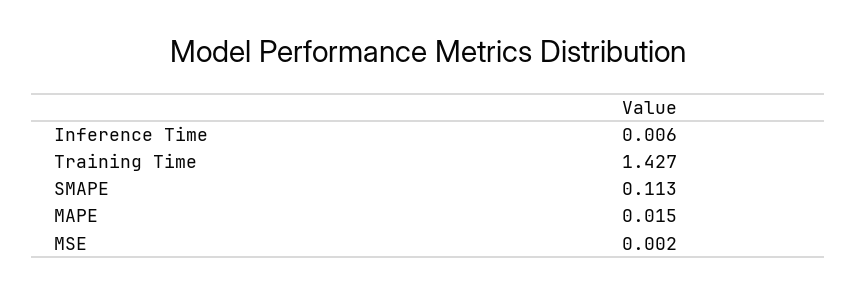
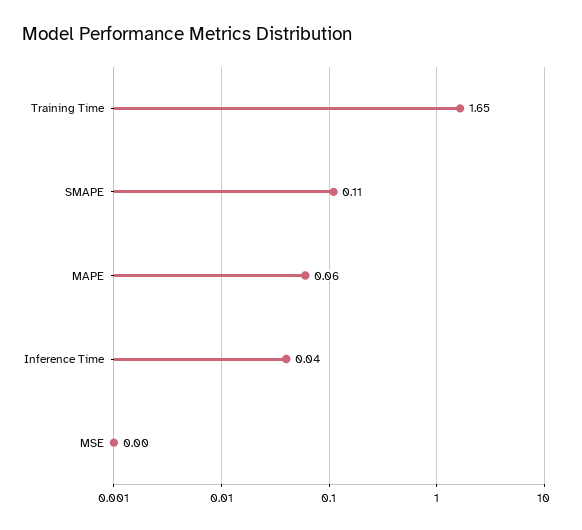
Inference Time: 0.006 -> 0.04
Training Time: 1.427 -> 1.65
MAPE: 0.015 -> 0.06

